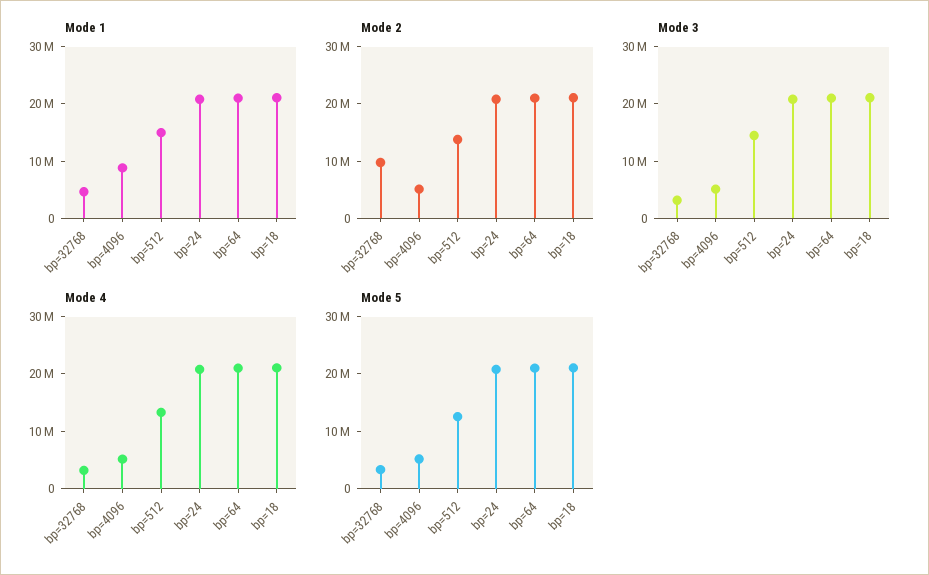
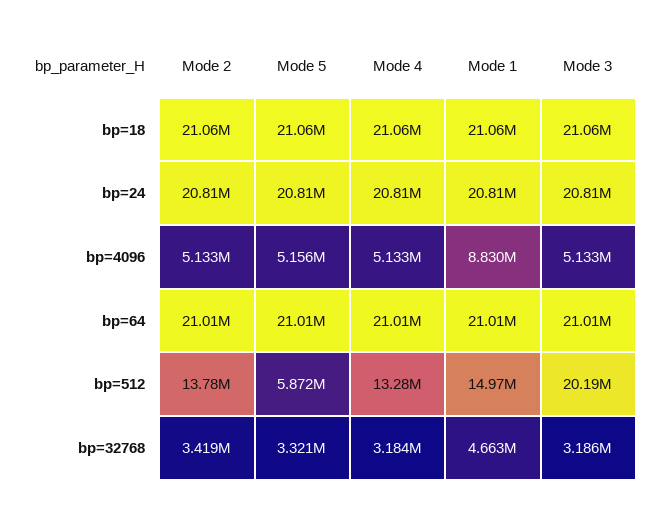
Mode 2, bp=32768: 10000000 -> 3419000
Mode 3, bp=512: 14000000 -> 20190000
Mode 5, bp=512: 12000000 -> 5872000

